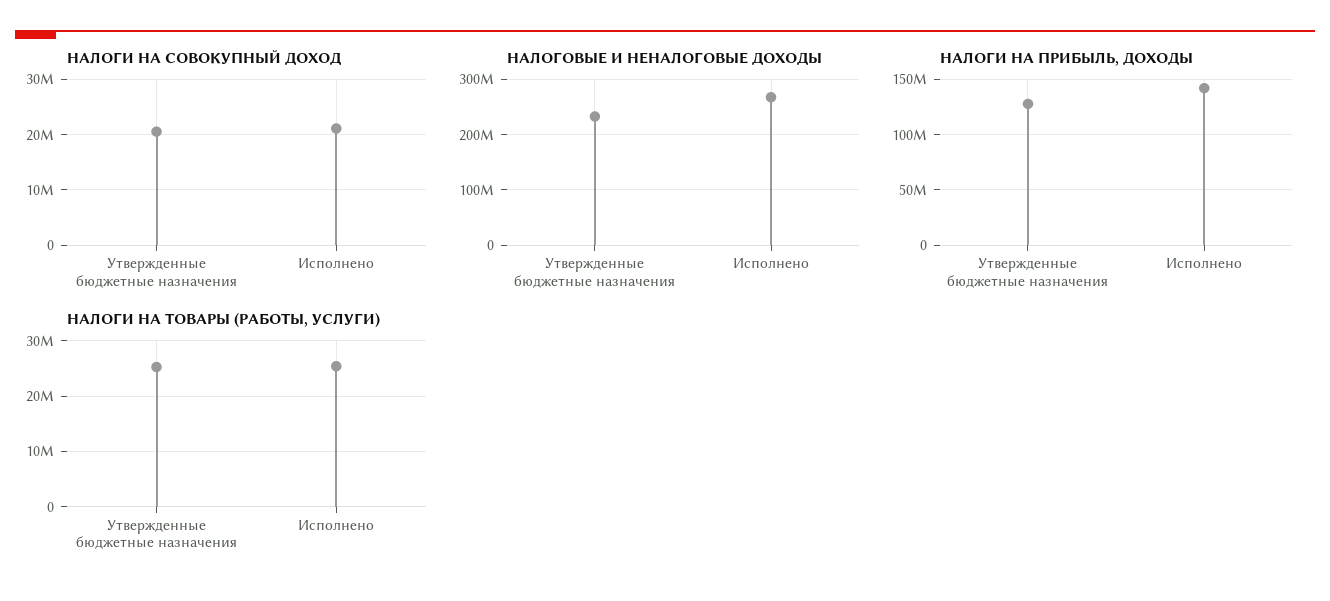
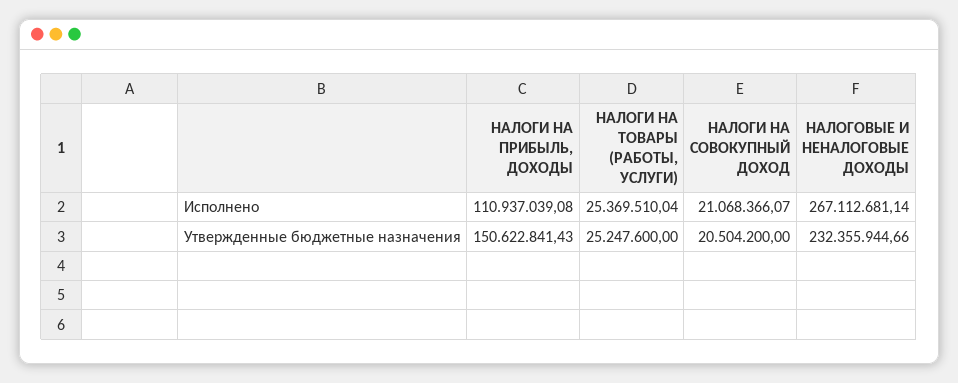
НАЛОГИ НА ПРИБЫЛЬ, ДОХОДЫ, Утвержденные бюджетные назначения: 130000000 -> 150622841.43
НАЛОГИ НА ПРИБЫЛЬ, ДОХОДЫ, Исполнено: 140000000 -> 110937039.08

